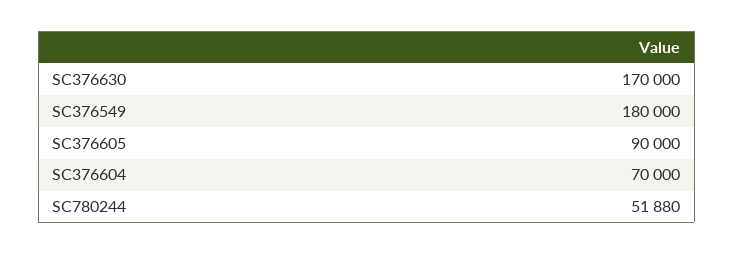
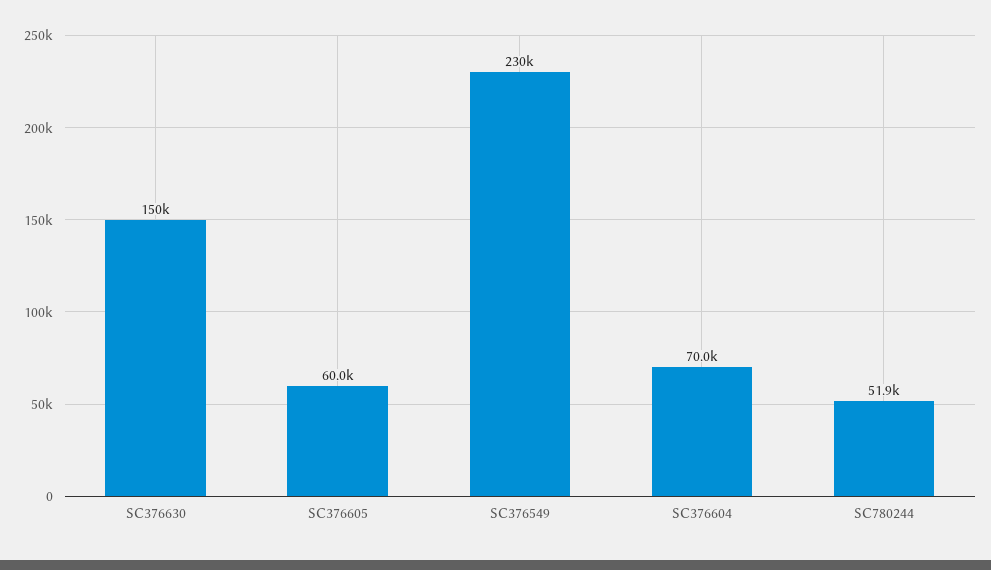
SC376630: 170000 -> 150000
SC376549: 180000 -> 230000
SC376605: 90000 -> 60000

